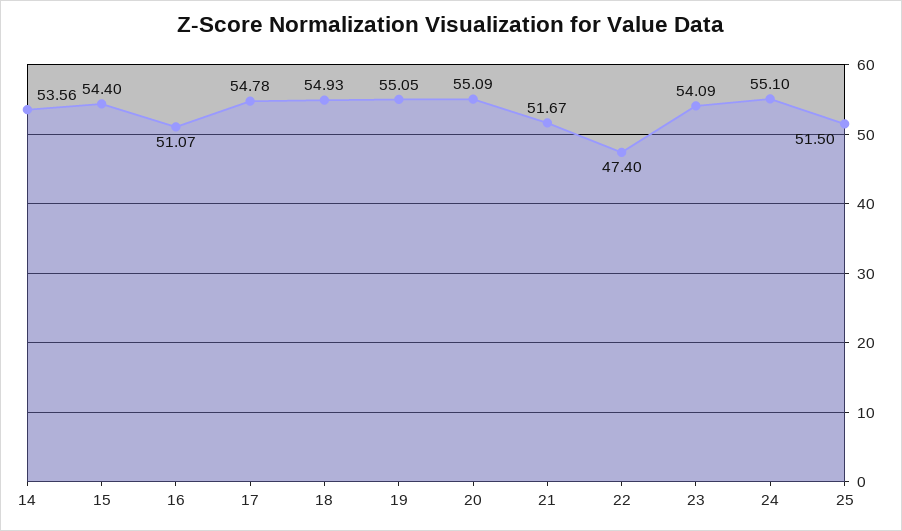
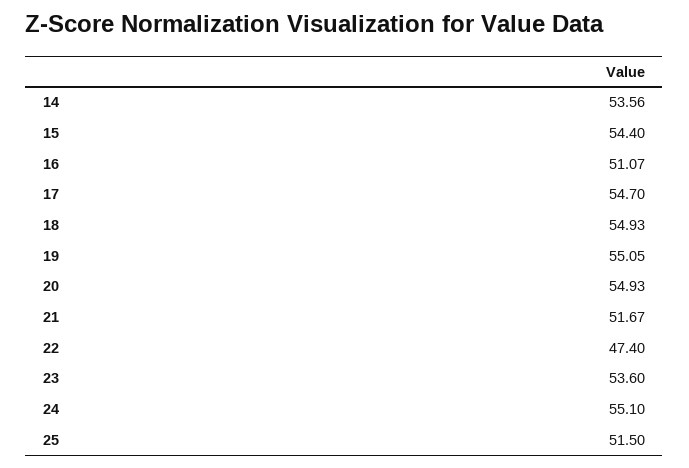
17: 54.78 -> 54.7
20: 55.09 -> 54.93
23: 54.09 -> 53.6

